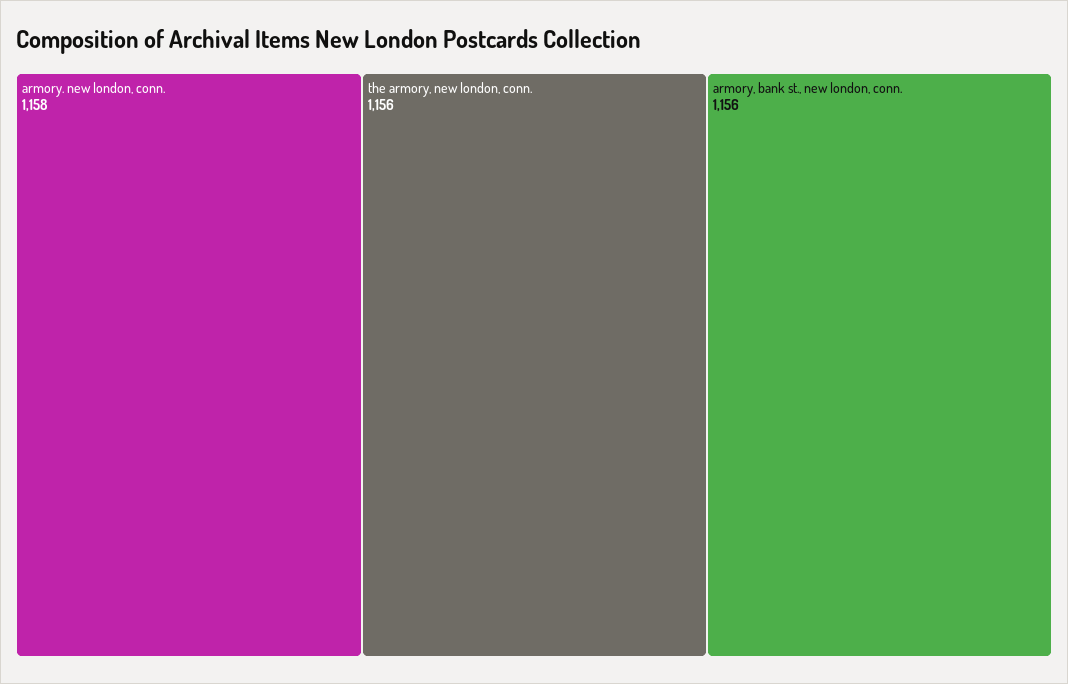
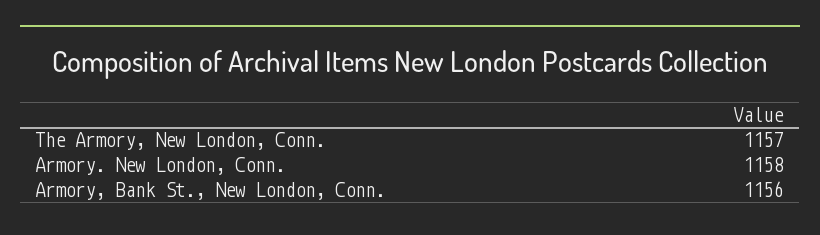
the armory, new london, conn.: 1156 -> 1157

